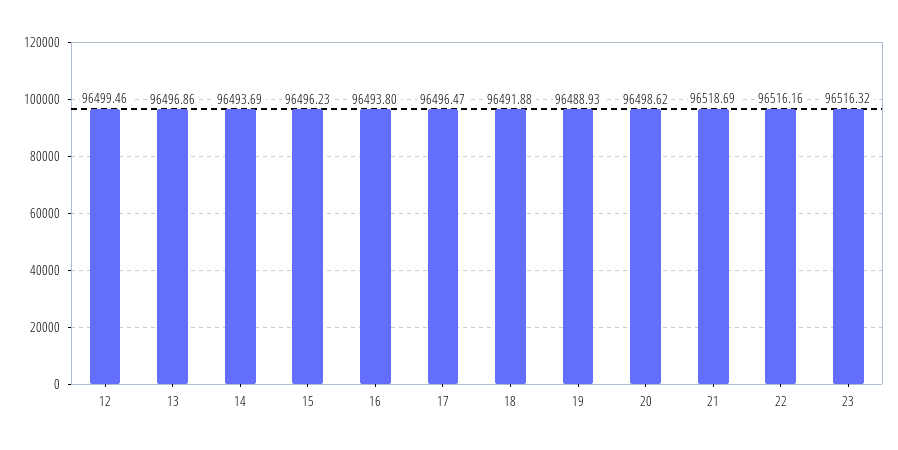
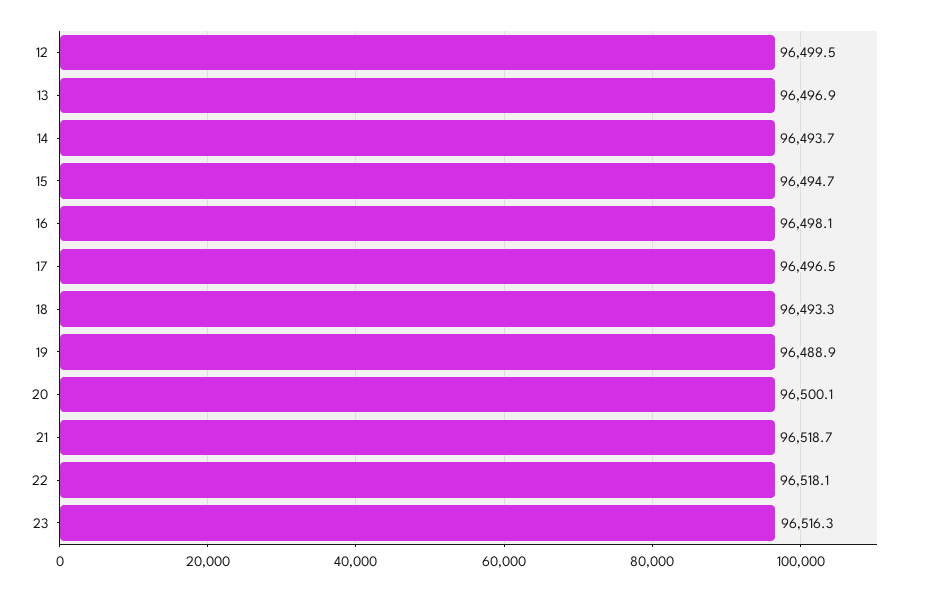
15: 96496.23 -> 96494.7
16: 96493.8 -> 96498.1
18: 96491.88 -> 96493.3
20: 96498.62 -> 96500.1
22: 96516.16 -> 96518.1

